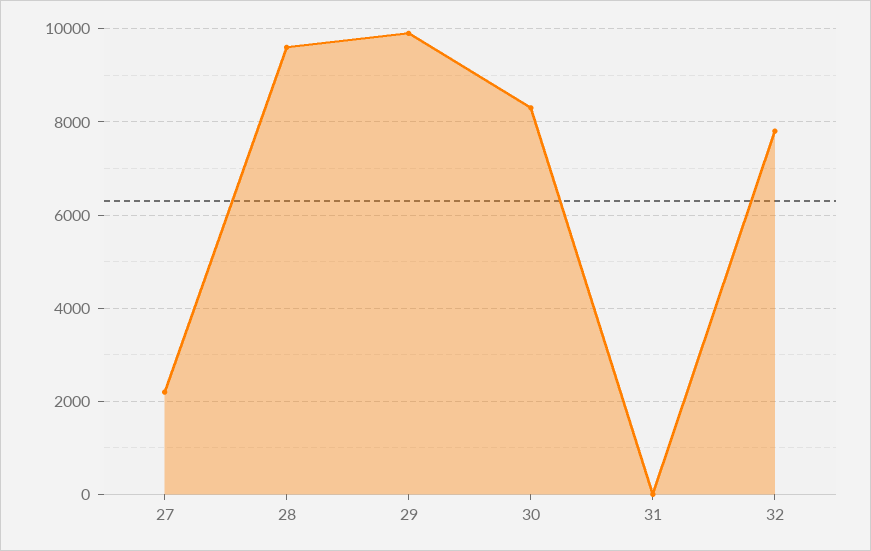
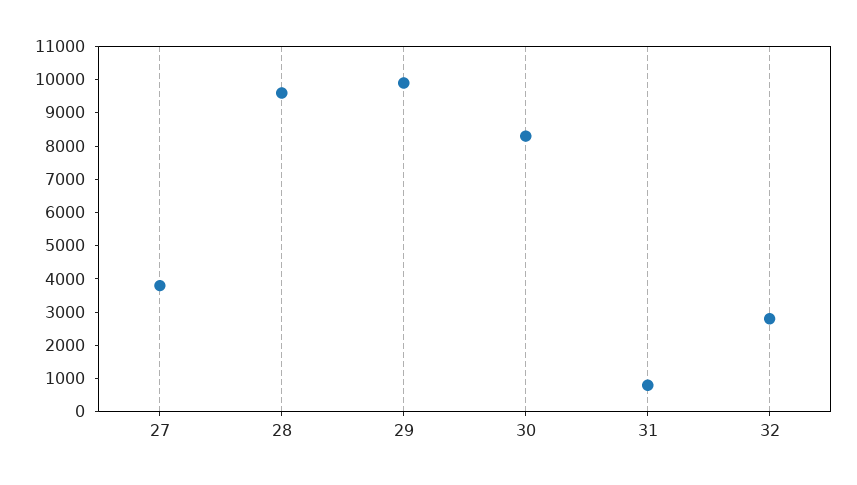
27: 2200 -> 3750
31: 0 -> 750
32: 7800 -> 2750

